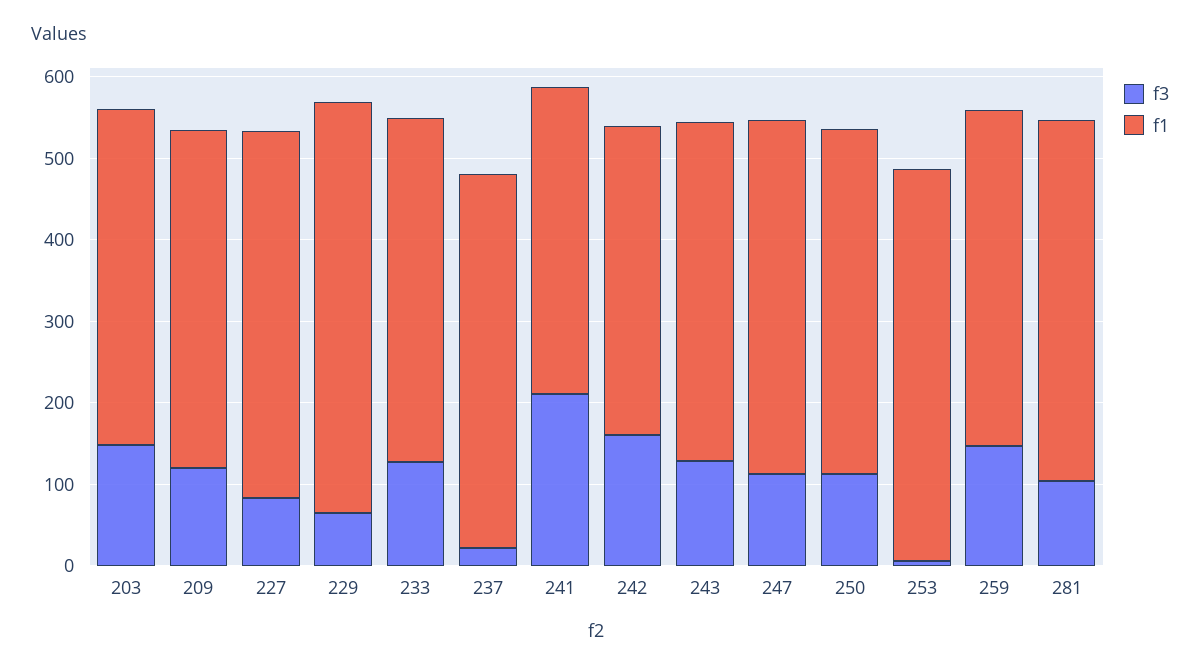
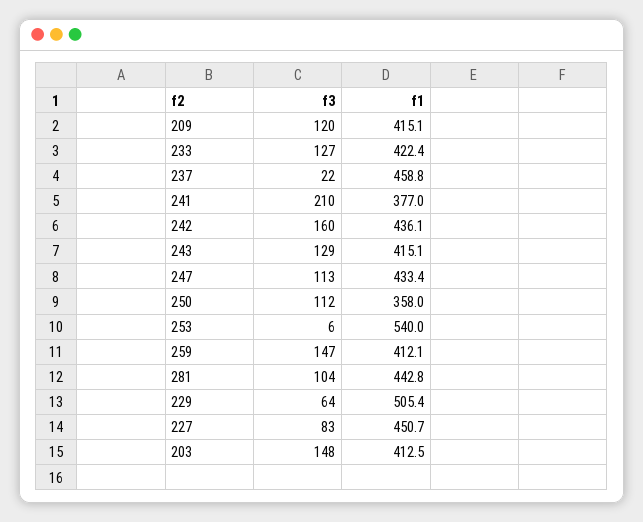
f1, 242: 380 -> 436.1
f1, 250: 420 -> 358
f1, 253: 480 -> 540

